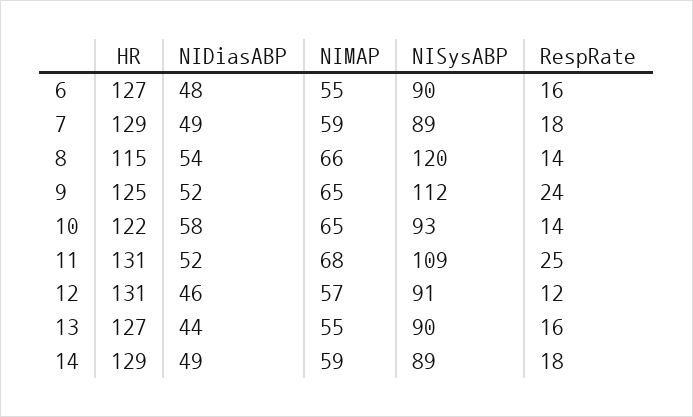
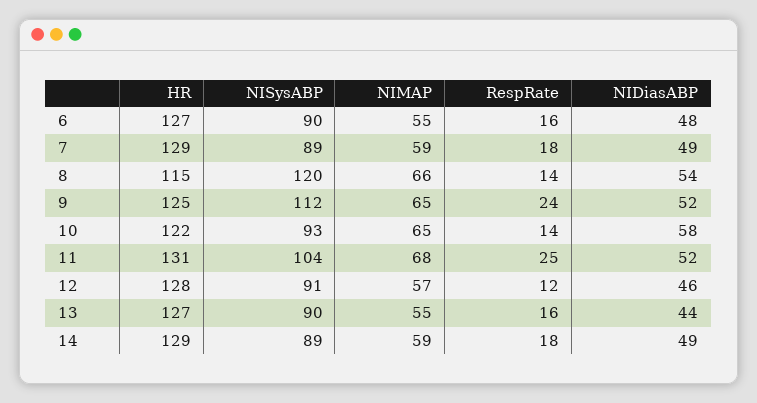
NISysABP, 11: 109 -> 104
HR, 12: 131 -> 128

